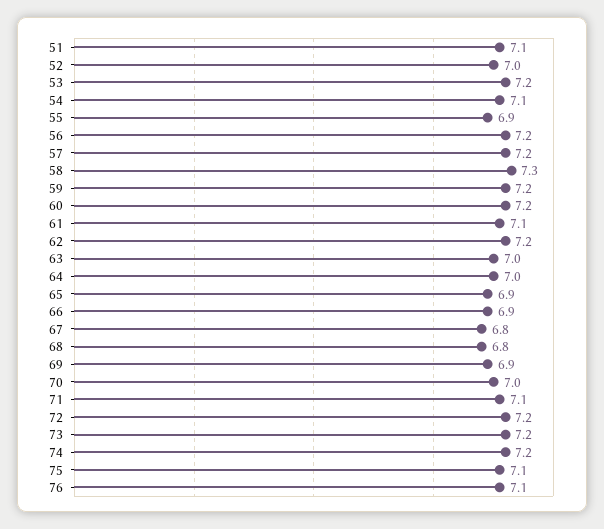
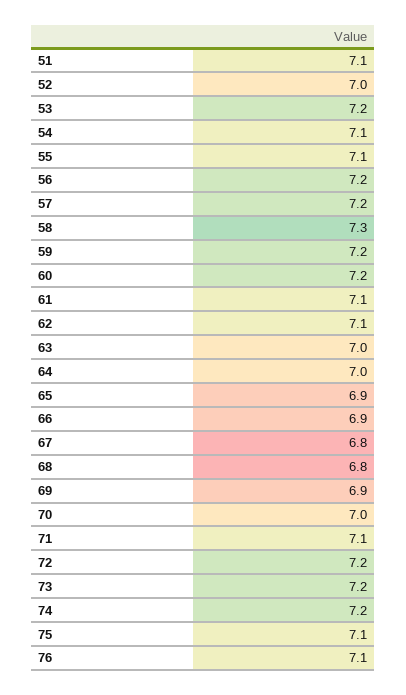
55: 6.9 -> 7.1
62: 7.2 -> 7.1

